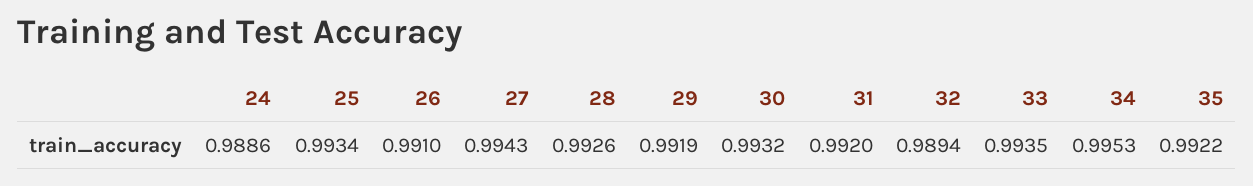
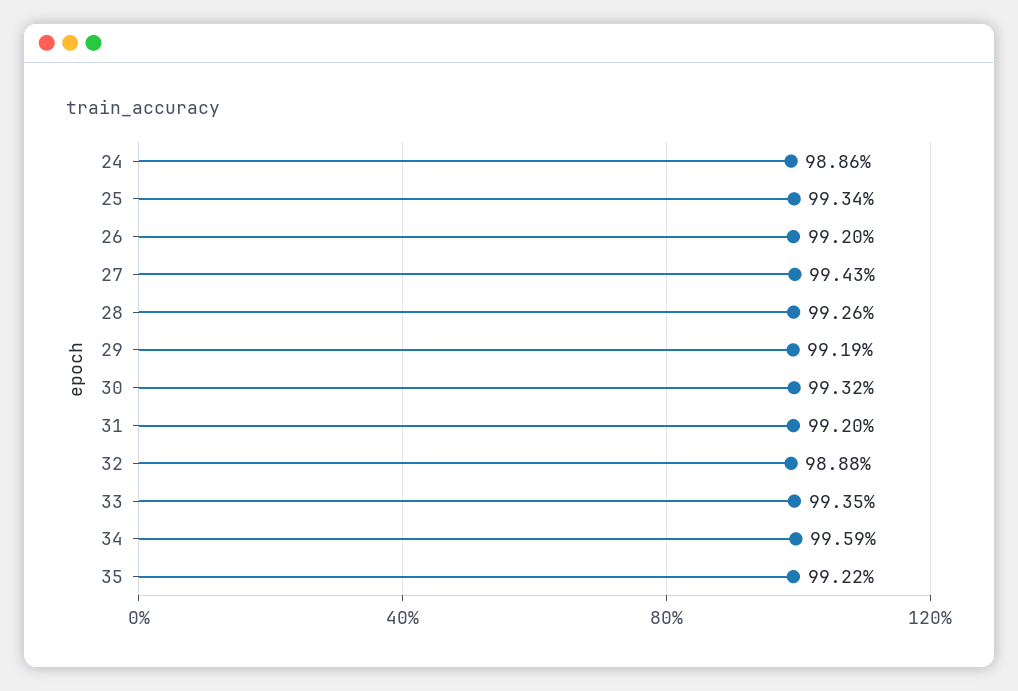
26: 0.991 -> 0.992
32: 0.9894 -> 0.9888
34: 0.9953 -> 0.9959

